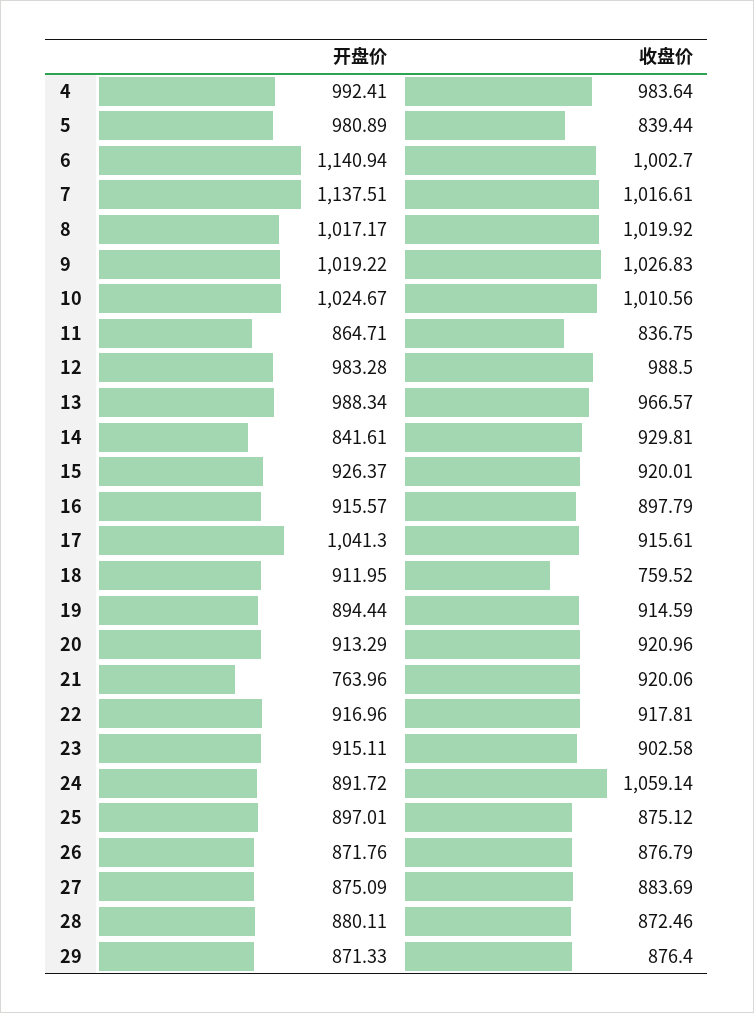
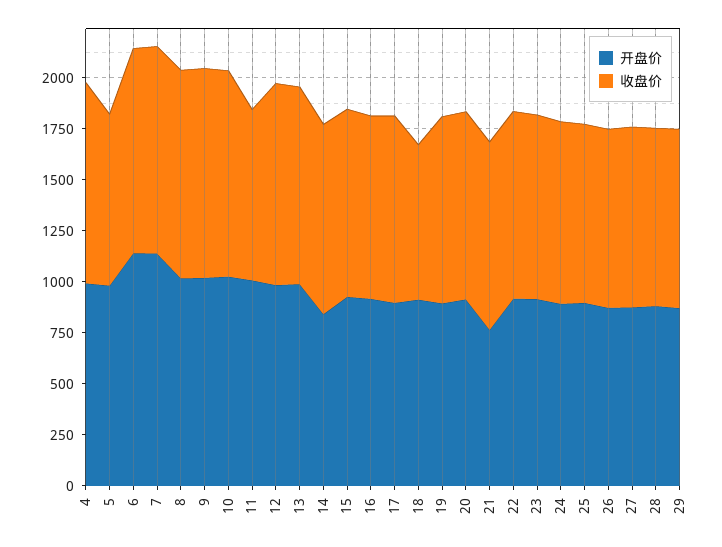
开盘价, 11: 864.71 -> 1000
开盘价, 17: 1041.3 -> 900
收盘价, 24: 1059.14 -> 900

